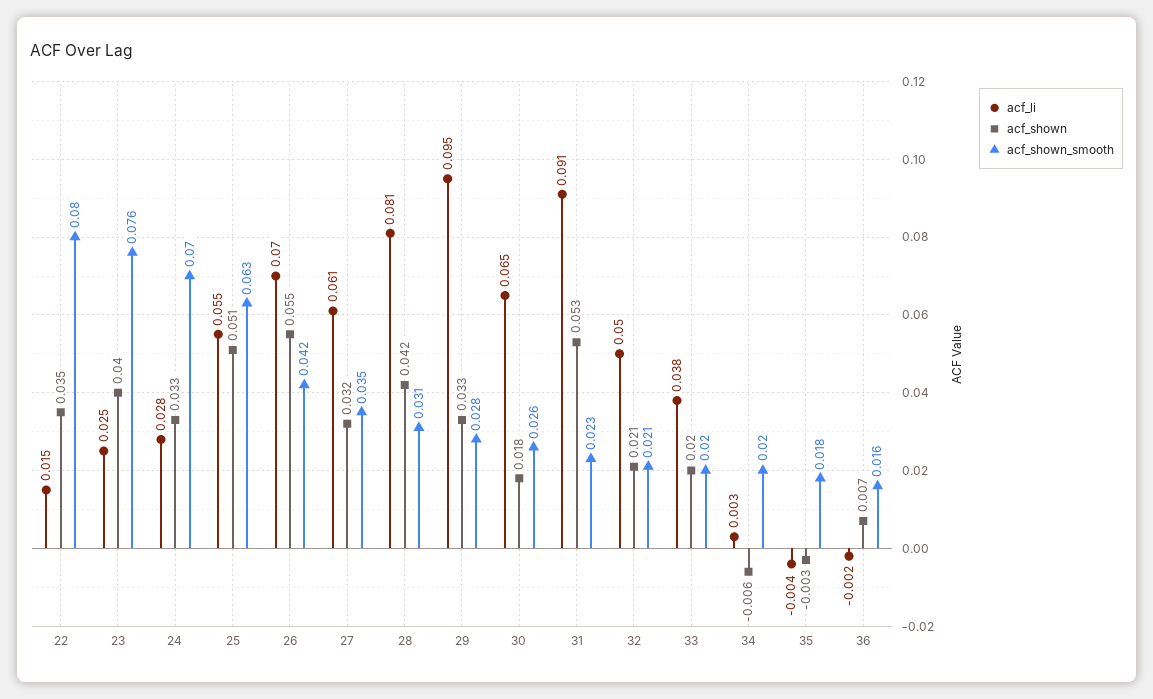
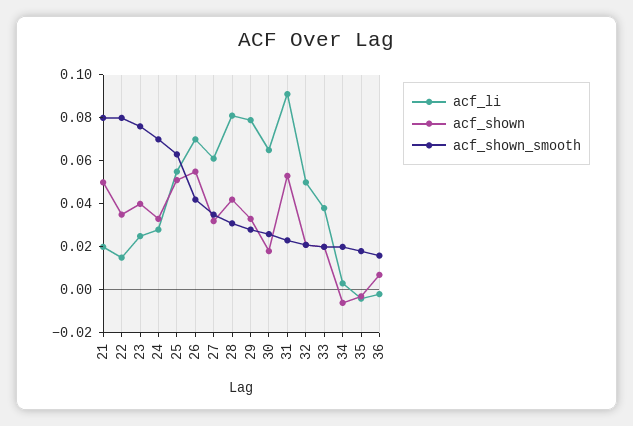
acf_li, 29: 0.095 -> 0.08
acf_li, 21: none -> 0.02
acf_shown, 21: none -> 0.05
acf_shown_smooth, 21: none -> 0.08

